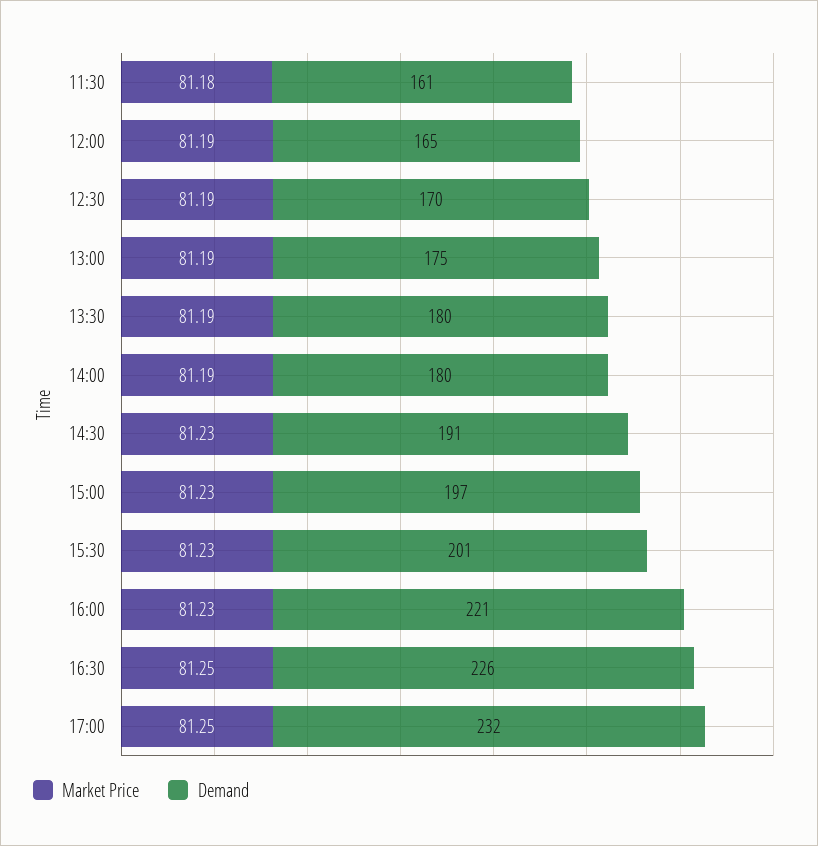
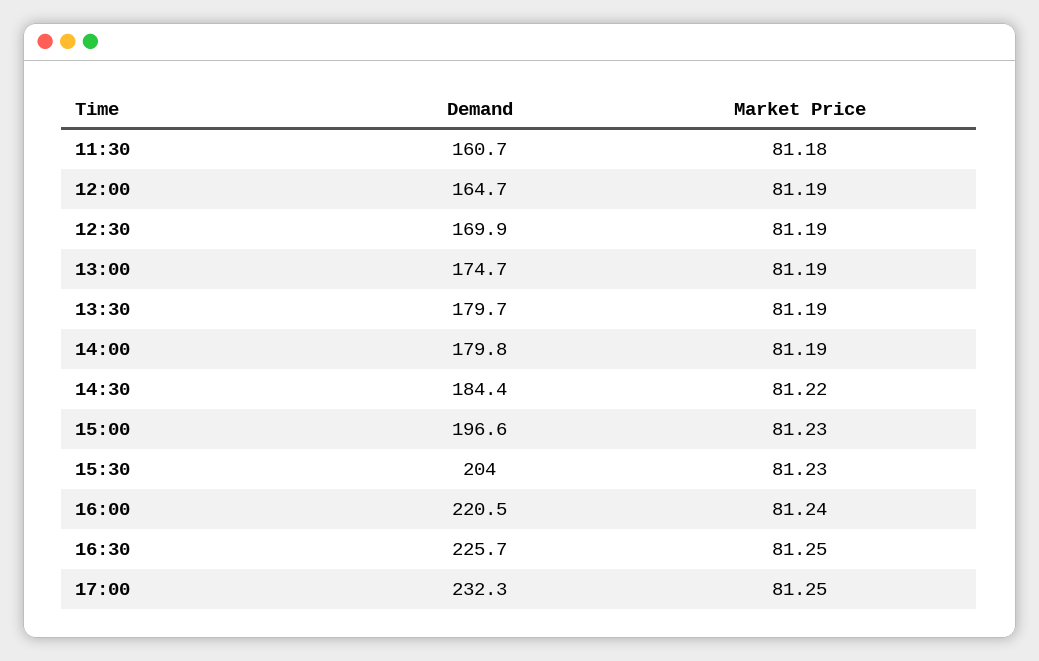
Market Price, 14:30: 81.23 -> 81.22
Demand, 14:30: 191 -> 184.4
Demand, 15:30: 201 -> 204
Market Price, 16:00: 81.23 -> 81.24

